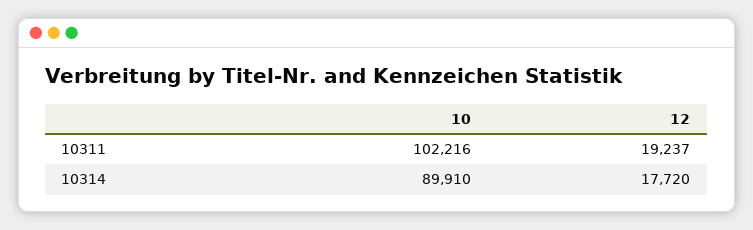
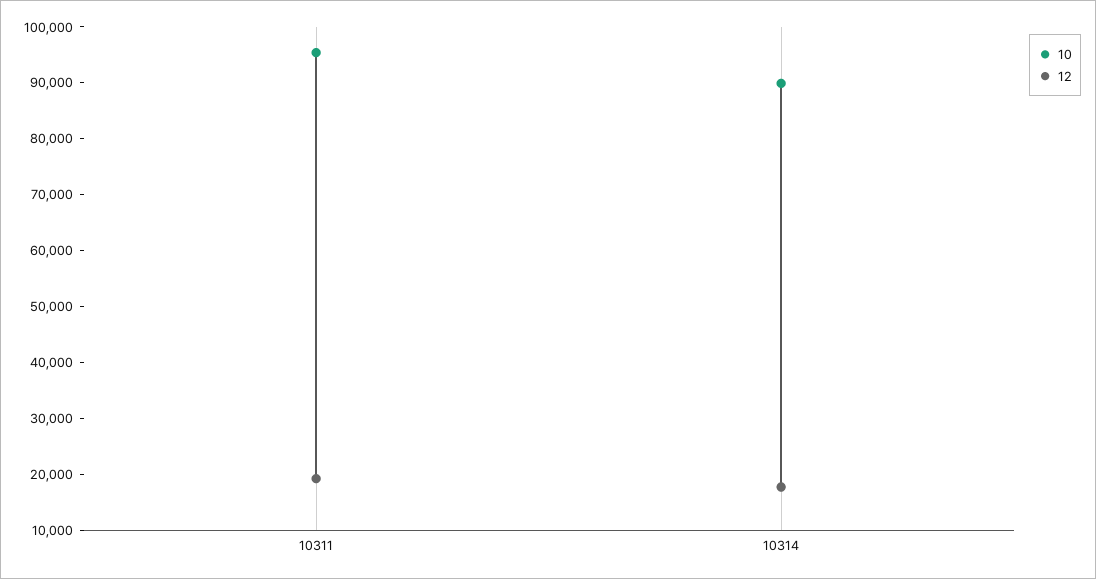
10, 10311: 102216 -> 96000

